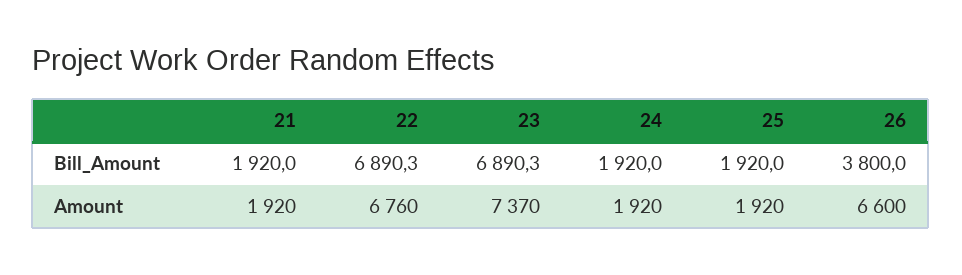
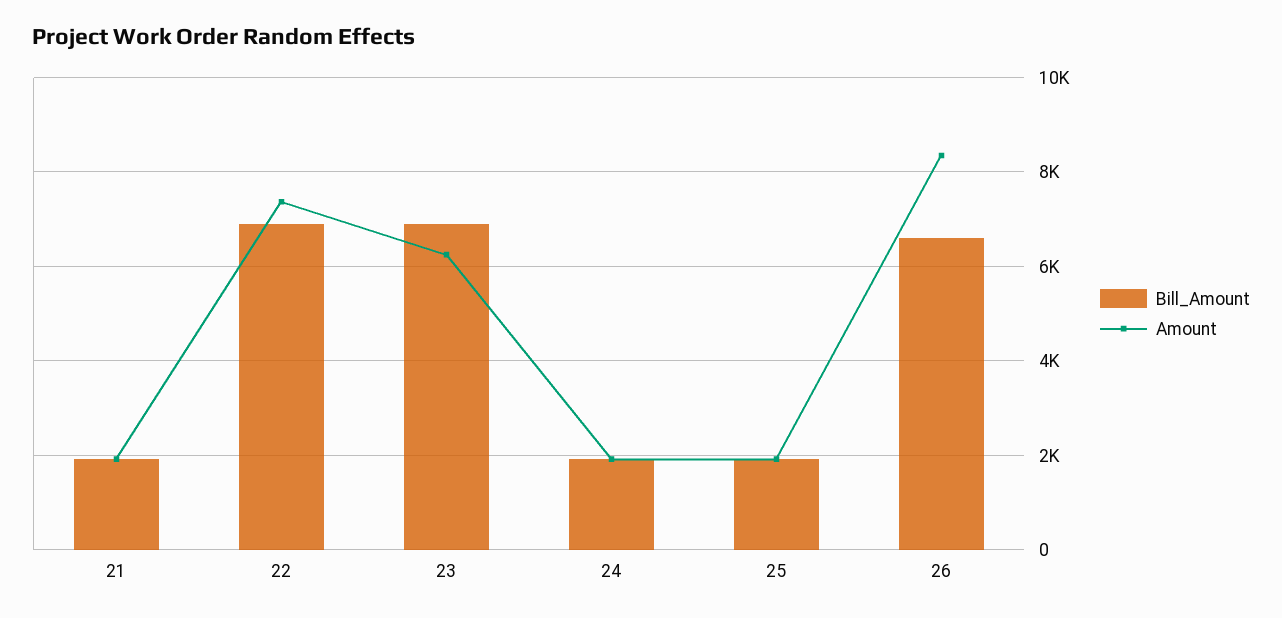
Bill_Amount, 26: 3800 -> 6600
Amount, 22: 6760 -> 7400
Amount, 23: 7370 -> 6200
Amount, 26: 6600 -> 8400

